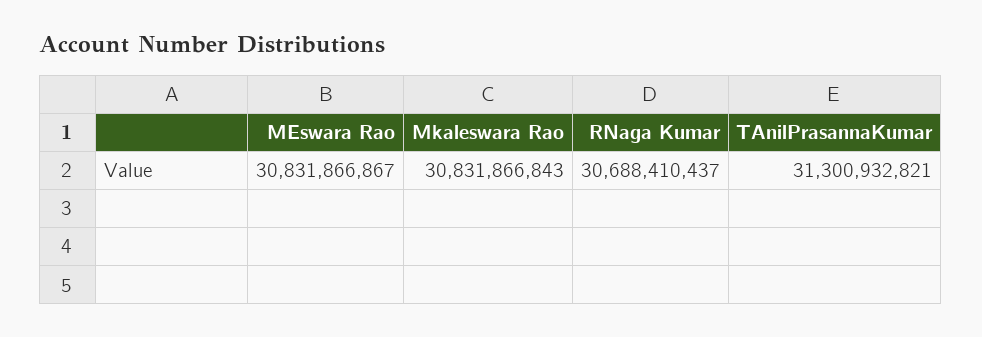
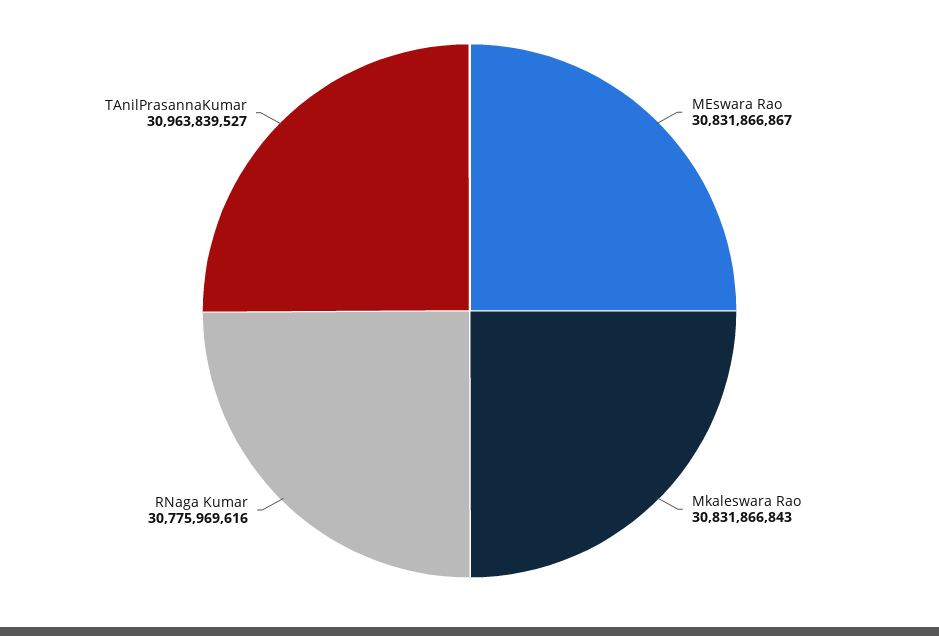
RNaga Kumar: 30688410437 -> 30775969616
TAnilPrasannaKumar: 31300932821 -> 30963839527

